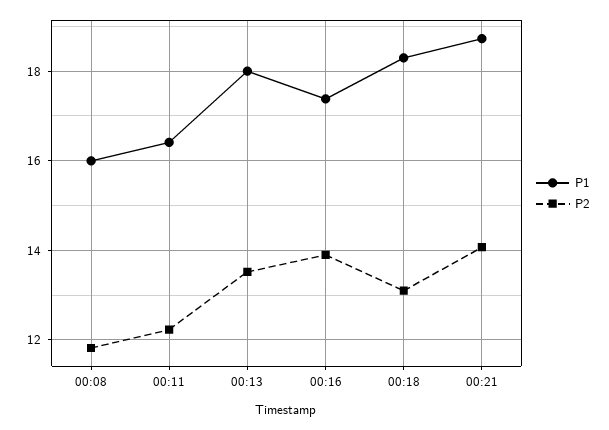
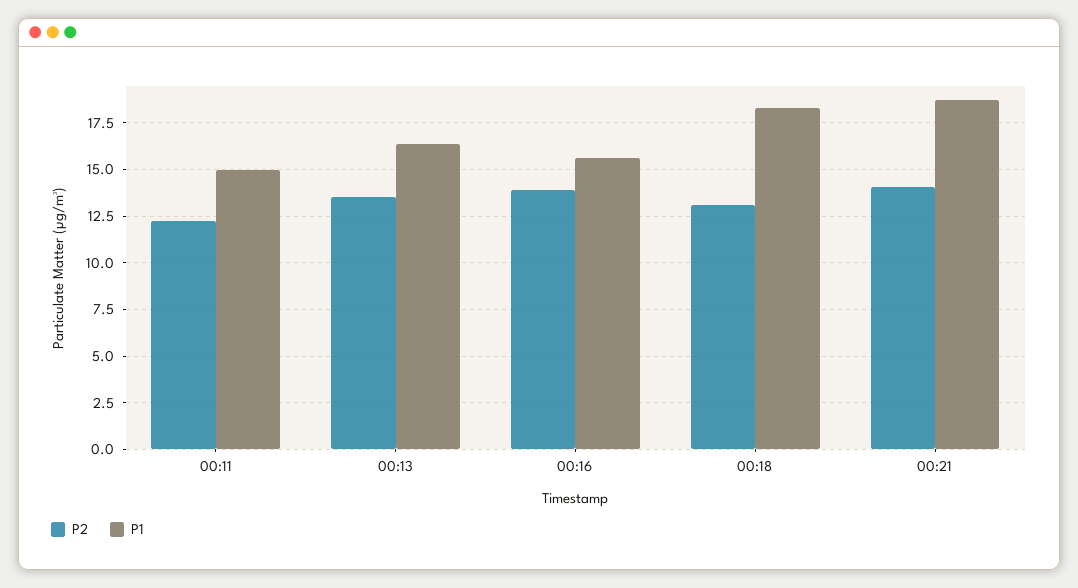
P1, 00:08: 16 -> none
P2, 00:08: 11.8 -> none
P1, 00:11: 16.4 -> 15
P1, 00:13: 18 -> 16.5
P1, 00:16: 17.4 -> 15.5

